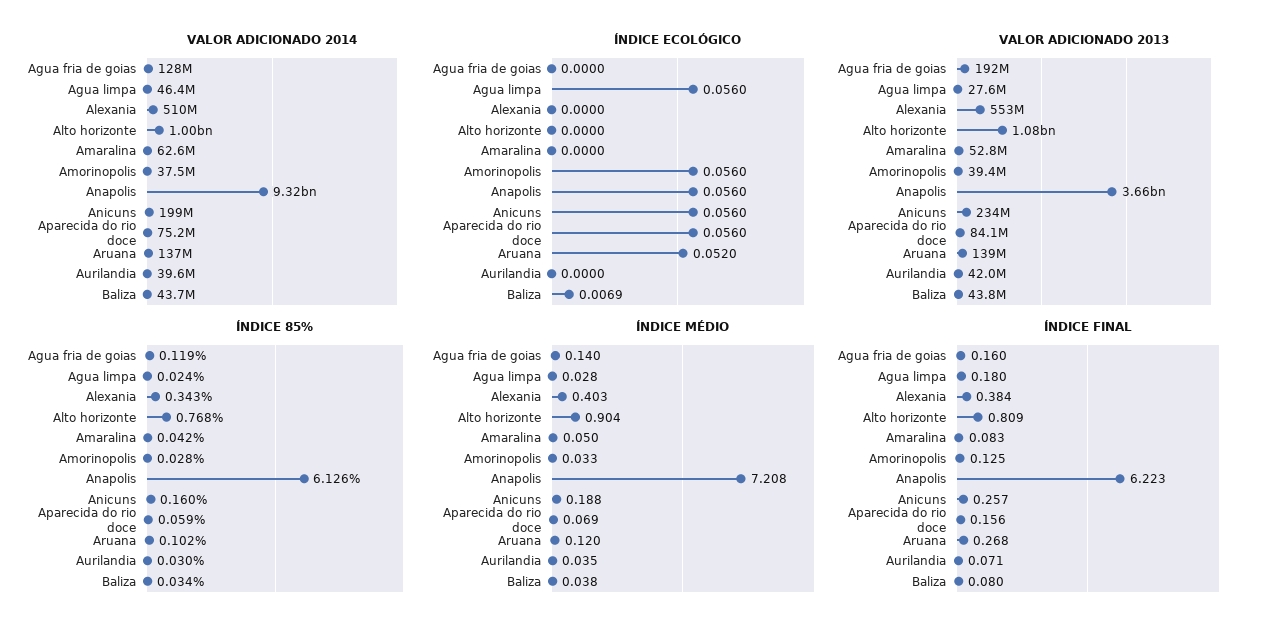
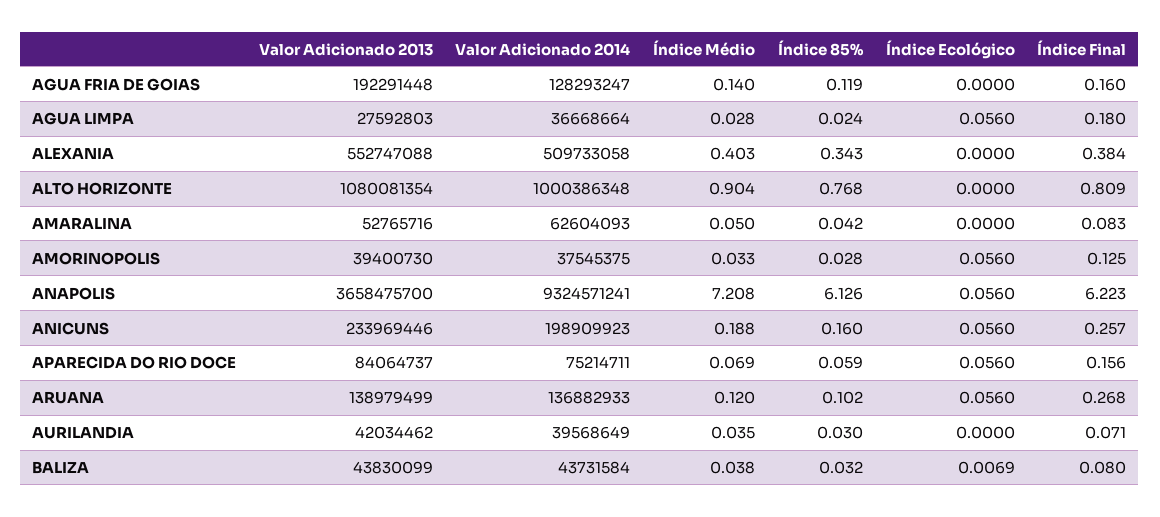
VALOR ADICIONADO 2014, Agua limpa: 46400000 -> 36668664
ÍNDICE ECOLÓGICO, Aruana: 0.052 -> 0.056
ÍNDICE 85%, Baliza: 0.034 -> 0.032

